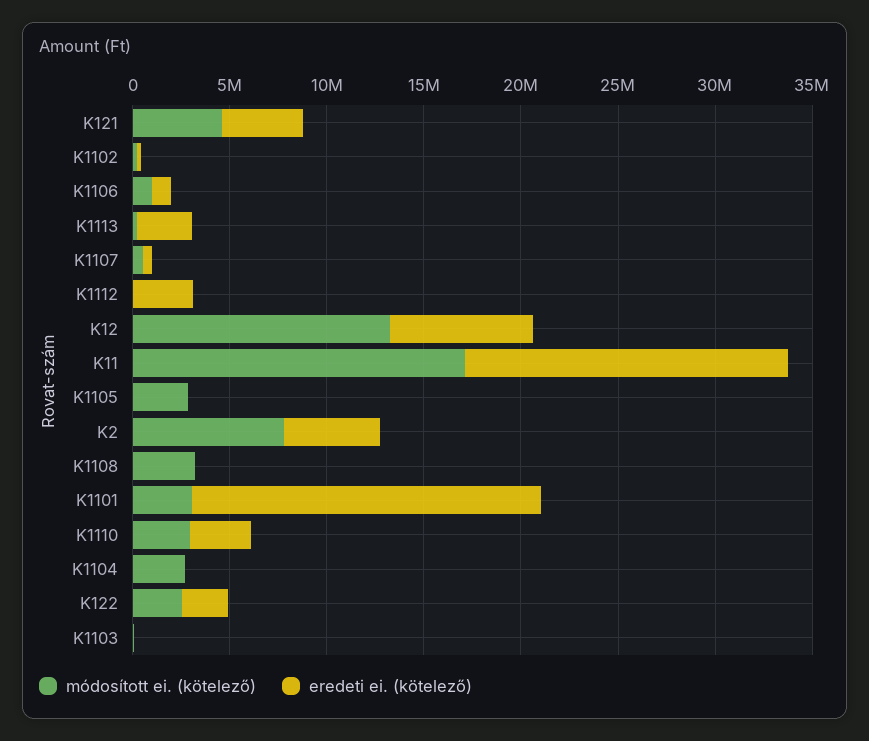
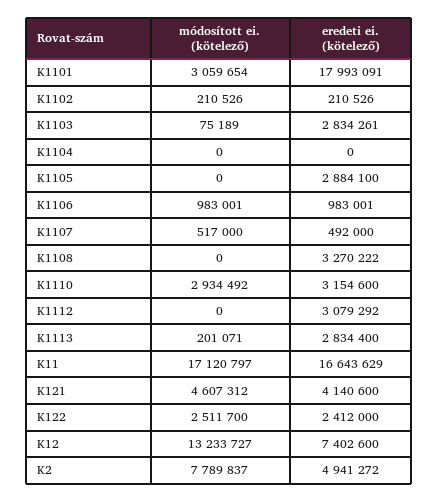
módosított ei. (kötelező), K1105: 3000000 -> 0
eredeti ei. (kötelező), K1105: 0 -> 2884100
módosított ei. (kötelező), K1108: 3000000 -> 0
eredeti ei. (kötelező), K1108: 0 -> 3270222
módosított ei. (kötelező), K1104: 3000000 -> 0
eredeti ei. (kötelező), K1103: 0 -> 2834261

